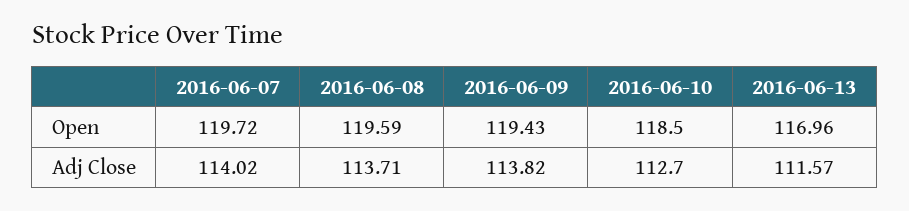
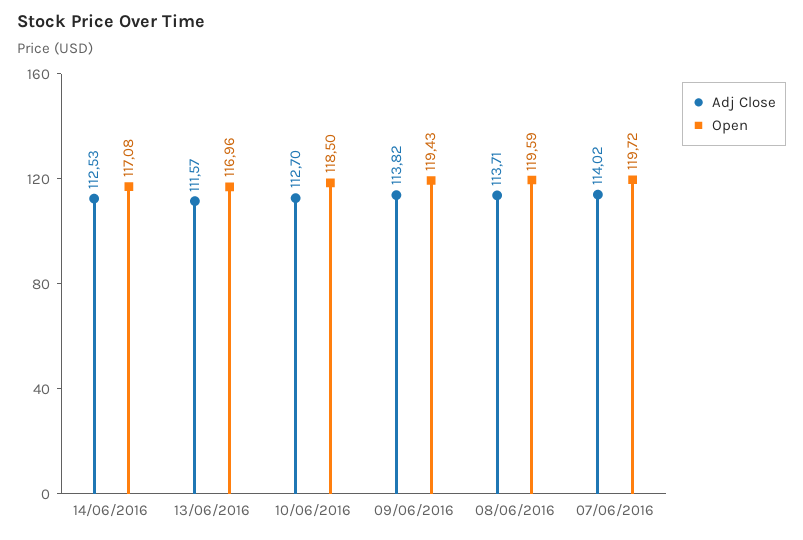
Adj Close, 14/06/2016: none -> 112.53
Open, 14/06/2016: none -> 117.08

